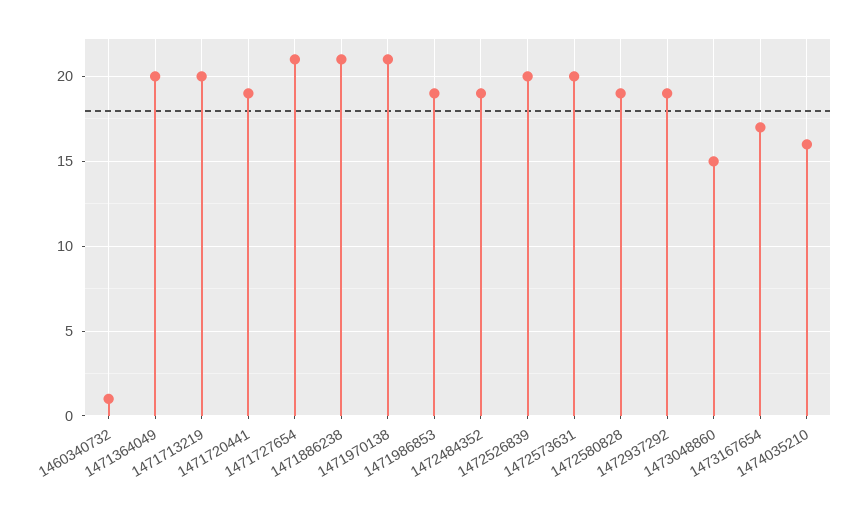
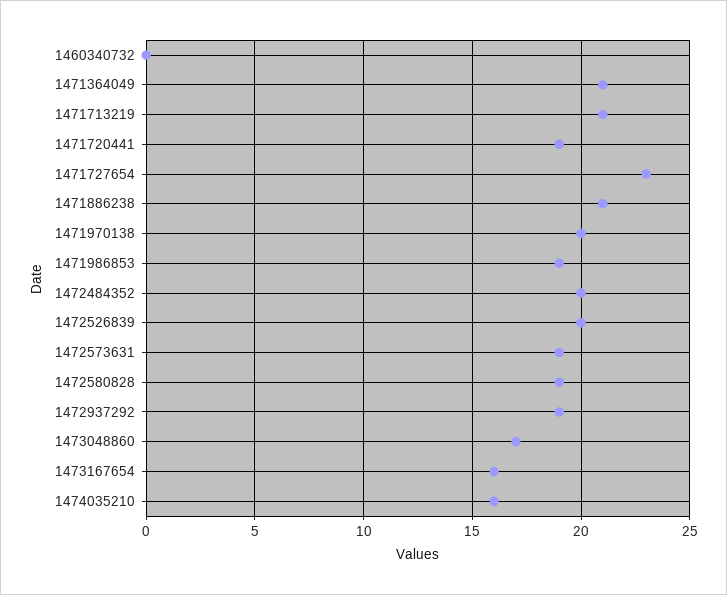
1460340732: 1 -> 0
1471364049: 20 -> 21
1471713219: 20 -> 21
1471727654: 21 -> 23
1471970138: 21 -> 20
1472484352: 19 -> 20
1472573631: 20 -> 19
1473048860: 15 -> 17
1473167654: 17 -> 16

